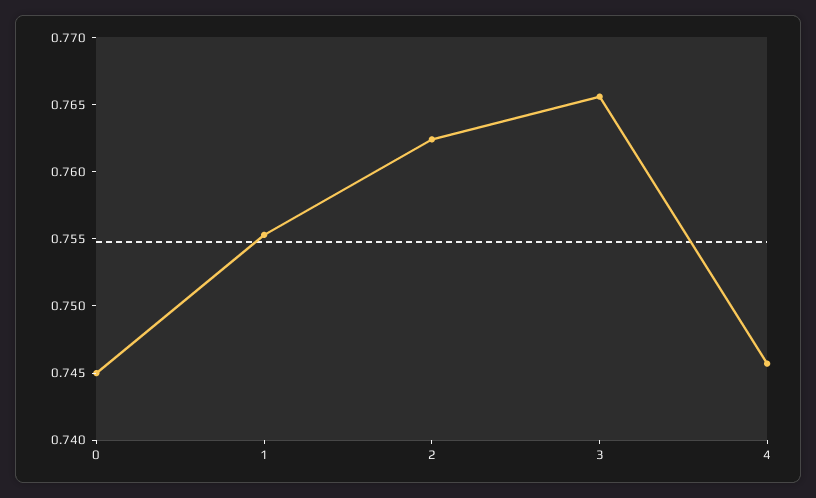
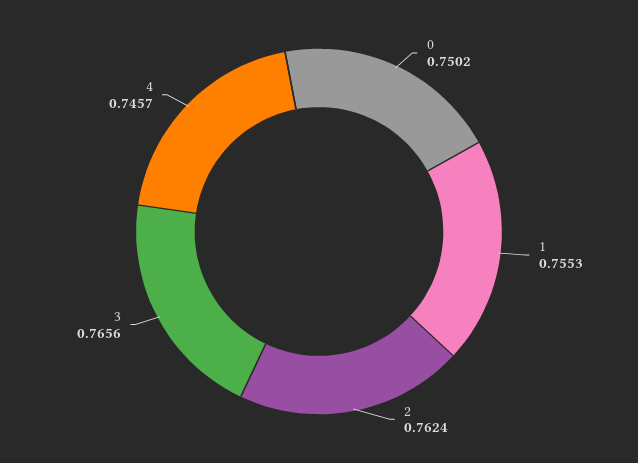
0: 0.745 -> 0.7502

